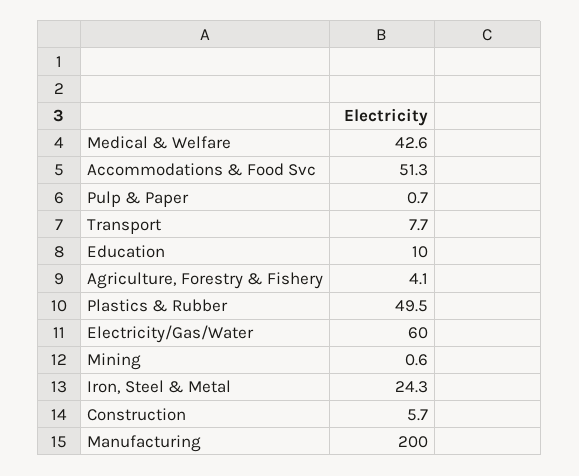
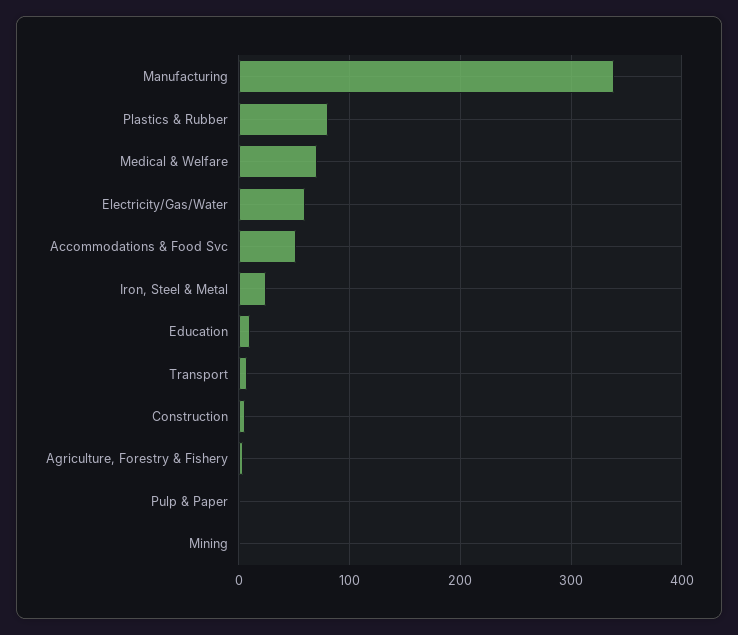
Medical & Welfare: 42.6 -> 70
Plastics & Rubber: 49.5 -> 80
Manufacturing: 200 -> 340

